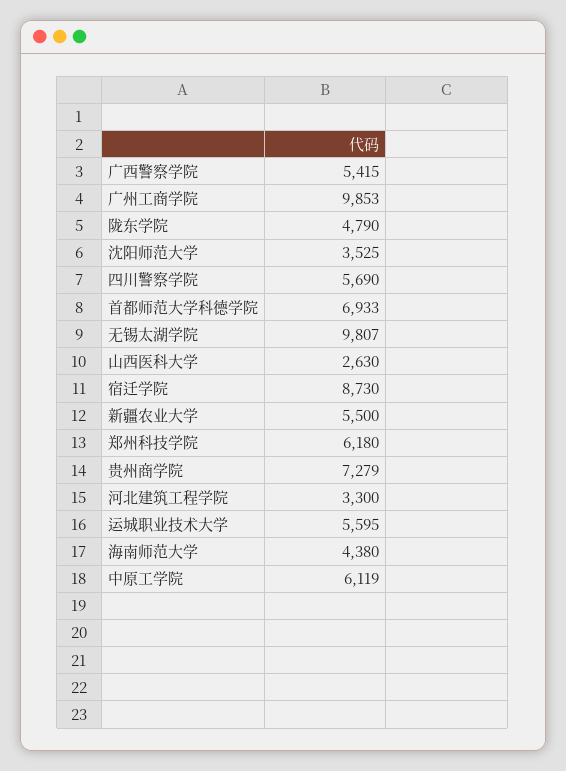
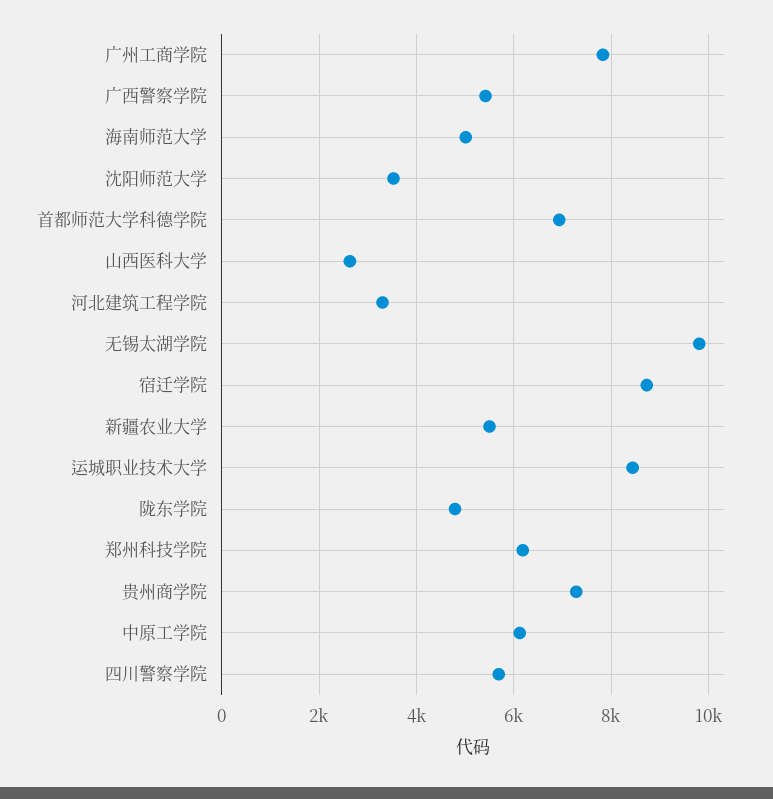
广州工商学院: 9853 -> 7800
运城职业技术大学: 5595 -> 8400
海南师范大学: 4380 -> 5000

